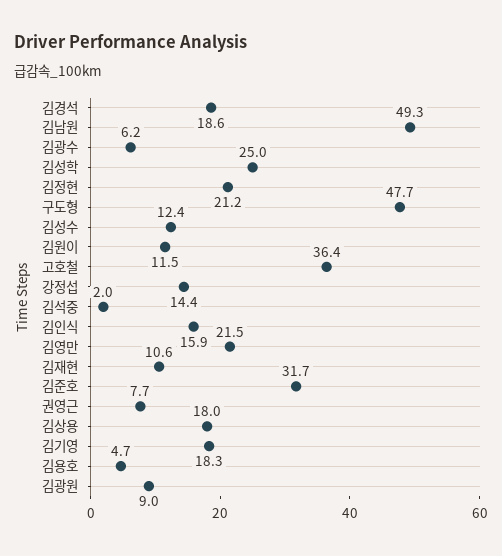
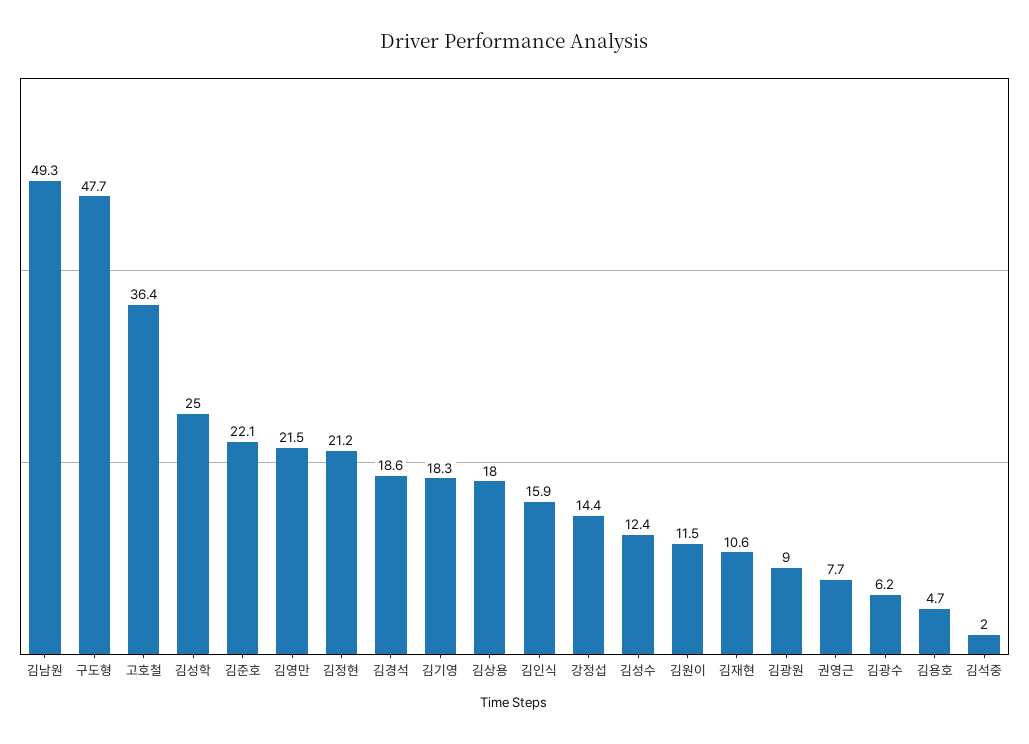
김준호: 31.7 -> 22.1

